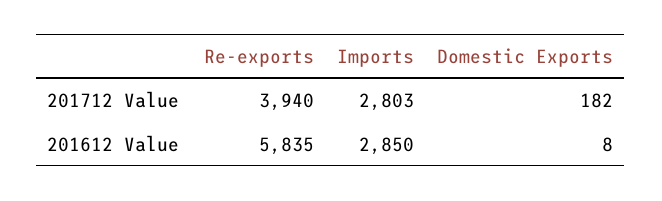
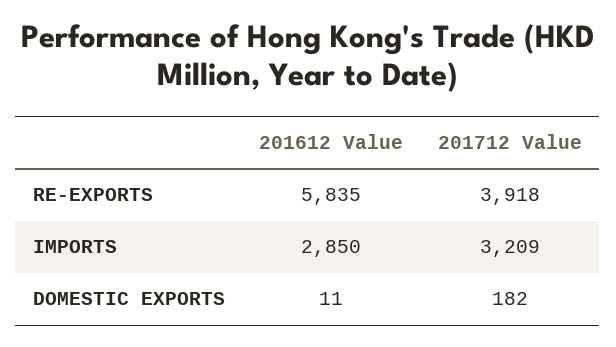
Re-exports, 201712 Value: 3940 -> 3918
Imports, 201712 Value: 2803 -> 3209
Domestic Exports, 201612 Value: 8 -> 11

